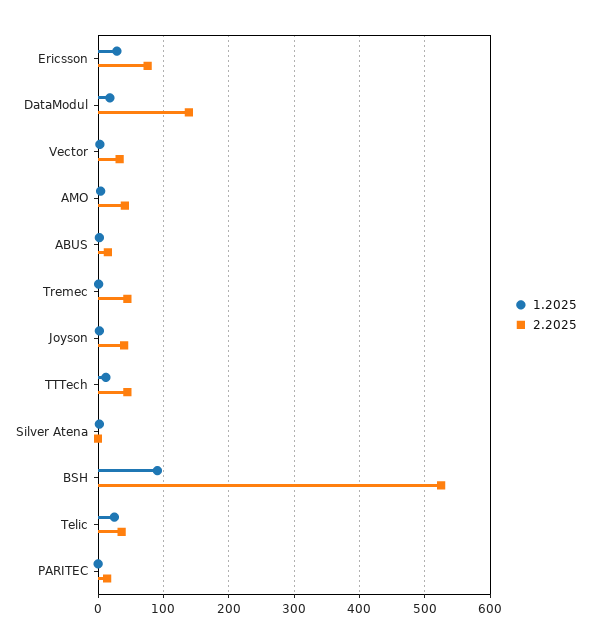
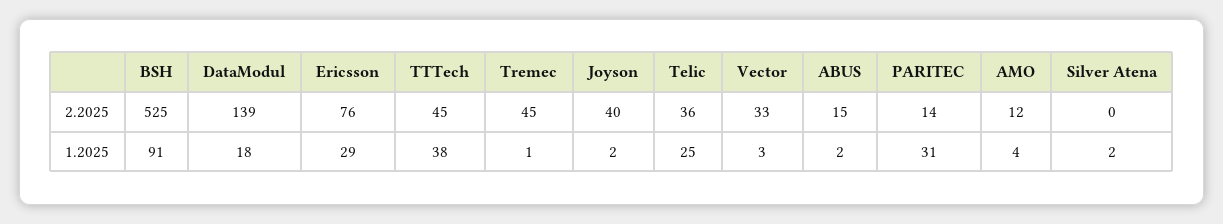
2.2025, AMO: 40 -> 12
1.2025, TTTech: 10 -> 38
1.2025, PARITEC: 0 -> 31

